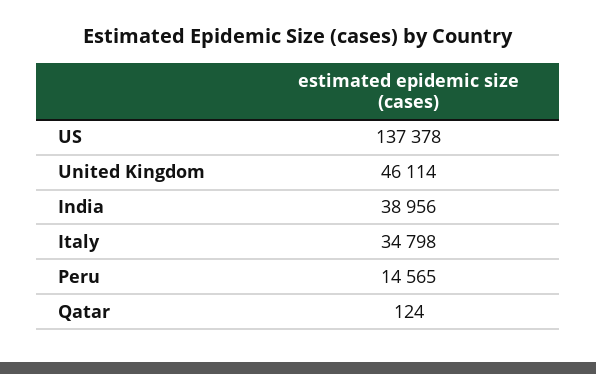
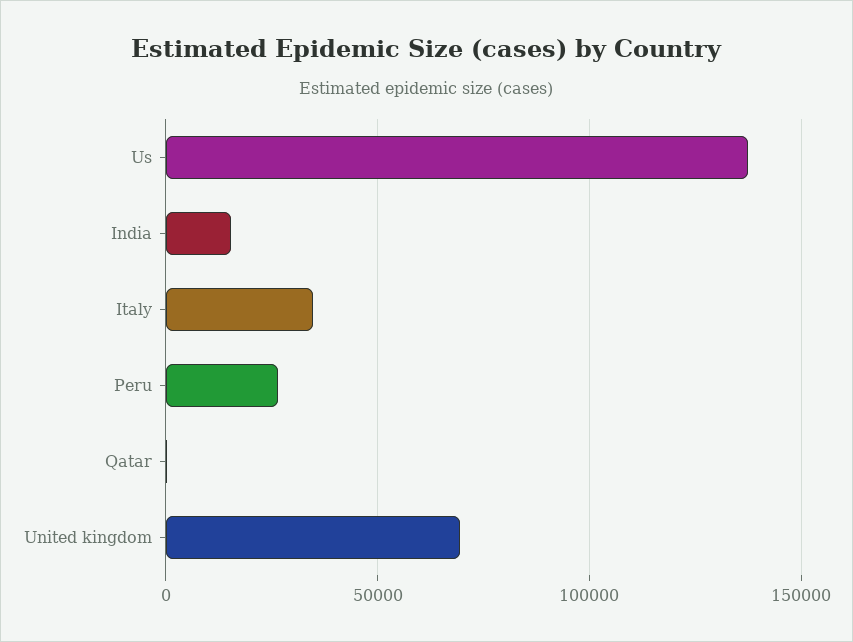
United Kingdom: 46114 -> 70000
India: 38956 -> 15000
Peru: 14565 -> 25000

